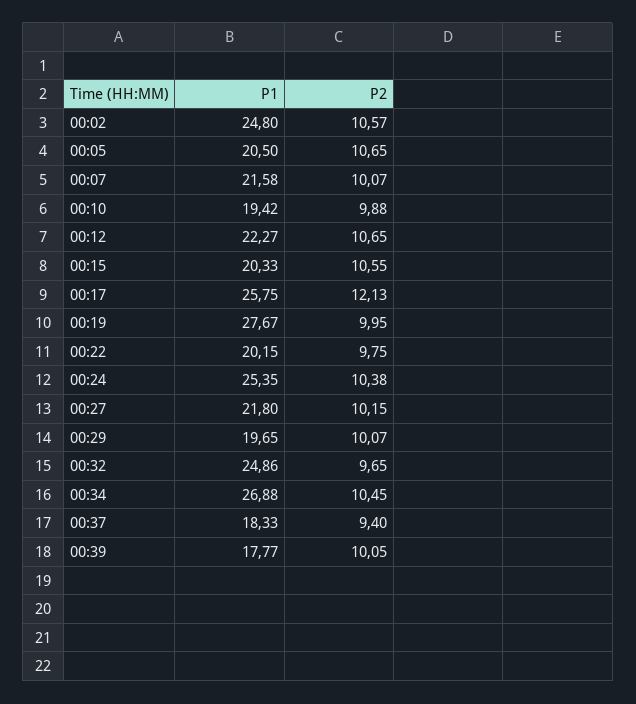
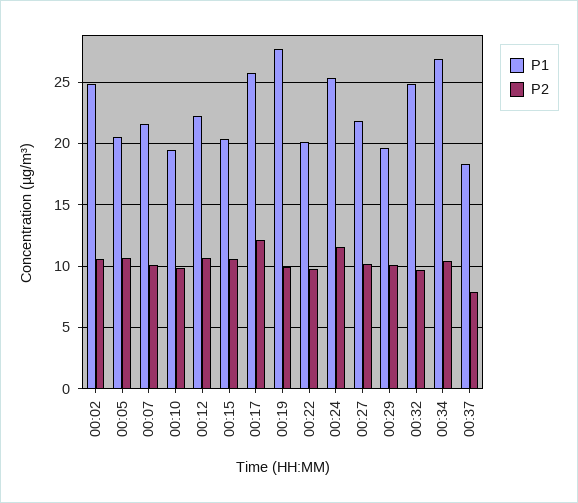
P2, 00:24: 10.38 -> 11.5
P2, 00:37: 9.4 -> 8
P1, 00:39: 17.77 -> none
P2, 00:39: 10.05 -> none

